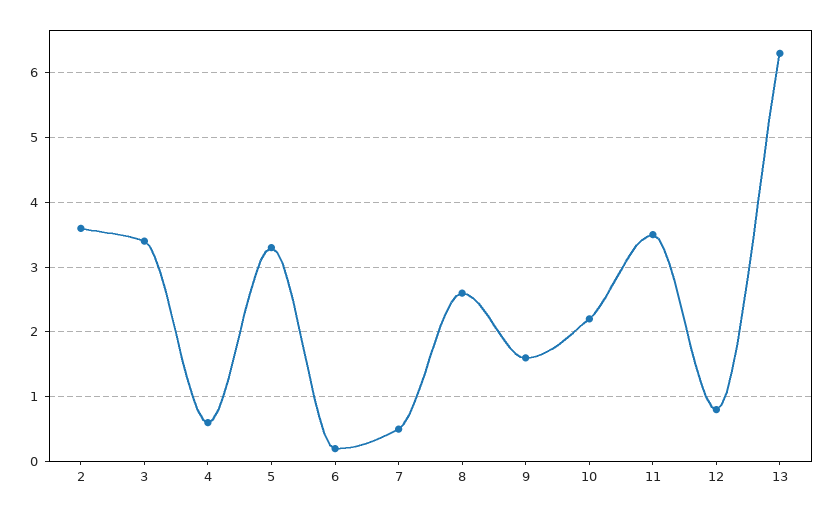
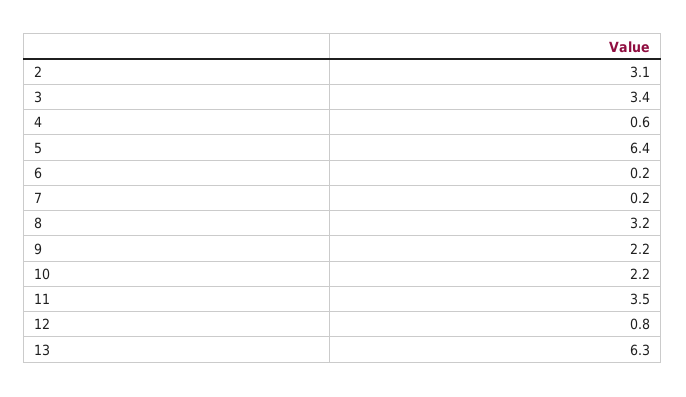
2: 3.6 -> 3.1
5: 3.3 -> 6.4
7: 0.5 -> 0.2
8: 2.6 -> 3.2
9: 1.6 -> 2.2

